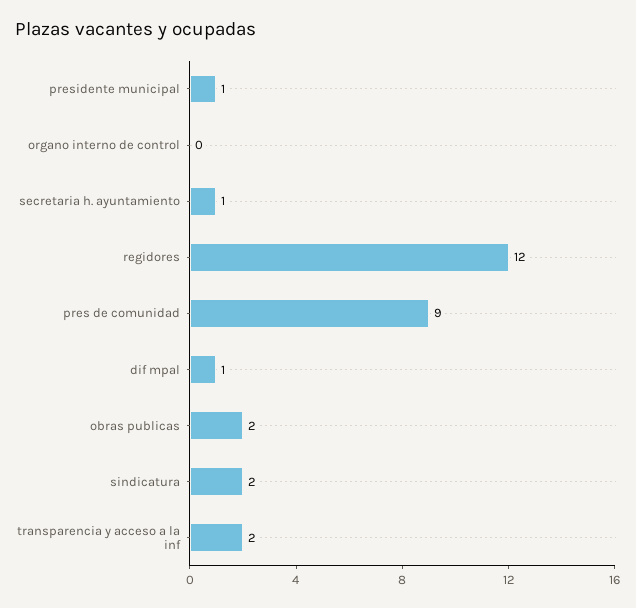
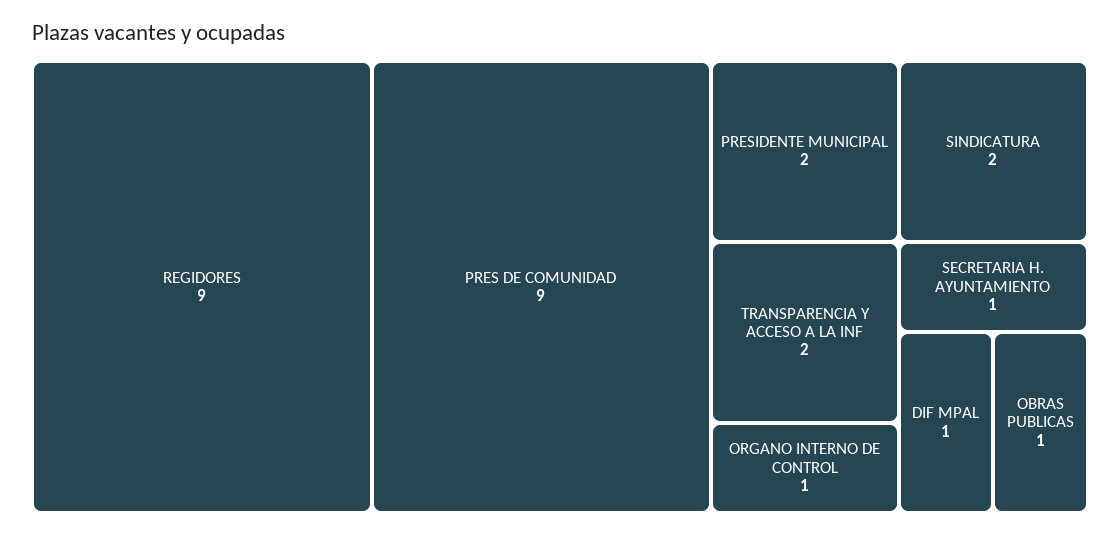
presidente municipal: 1 -> 2
organo interno de control: 0 -> 1
regidores: 12 -> 9
obras publicas: 2 -> 1

